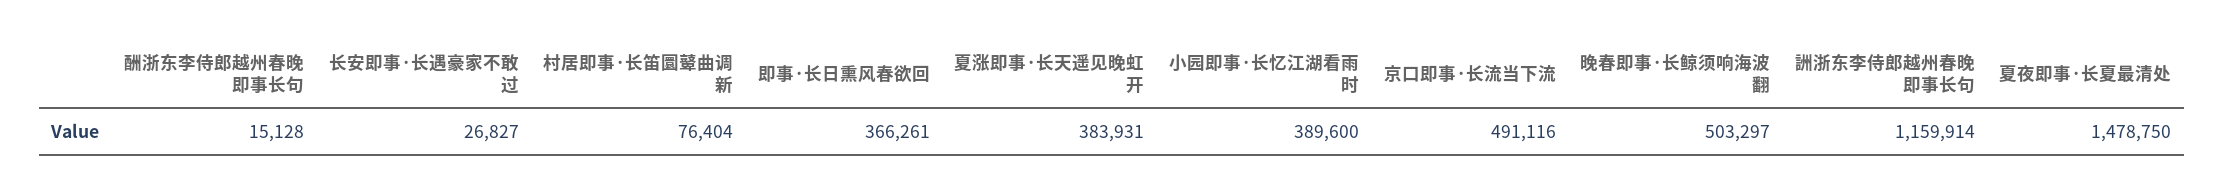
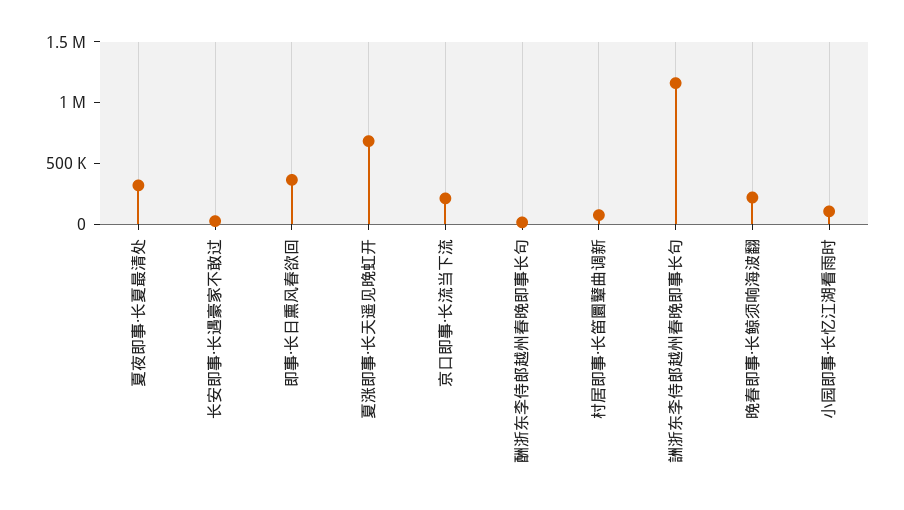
夏涨即事·长天遥见晚虹开: 383931 -> 700000
小园即事·长忆江湖看雨时: 389600 -> 100000
京口即事·长流当下流: 491116 -> 200000
晚春即事·长鲸须响海波翻: 503297 -> 200000
夏夜即事·长夏最清处: 1478750 -> 300000

